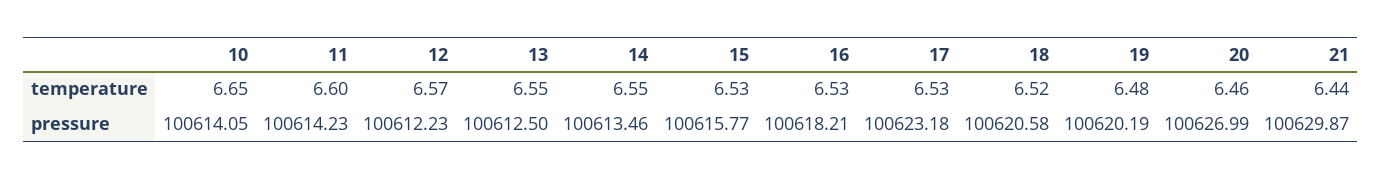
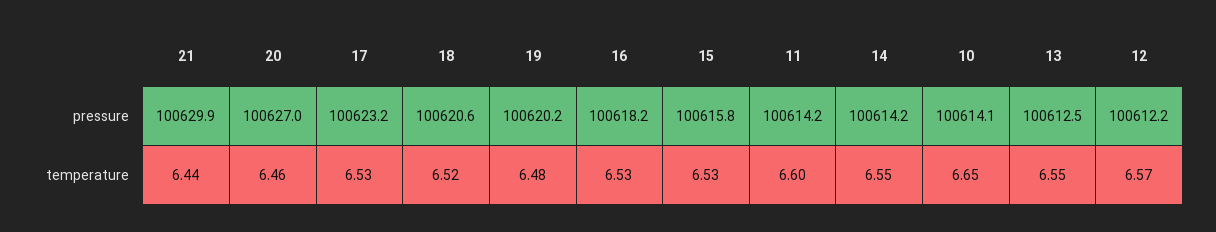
14, pressure: 100613.46 -> 100614.2

